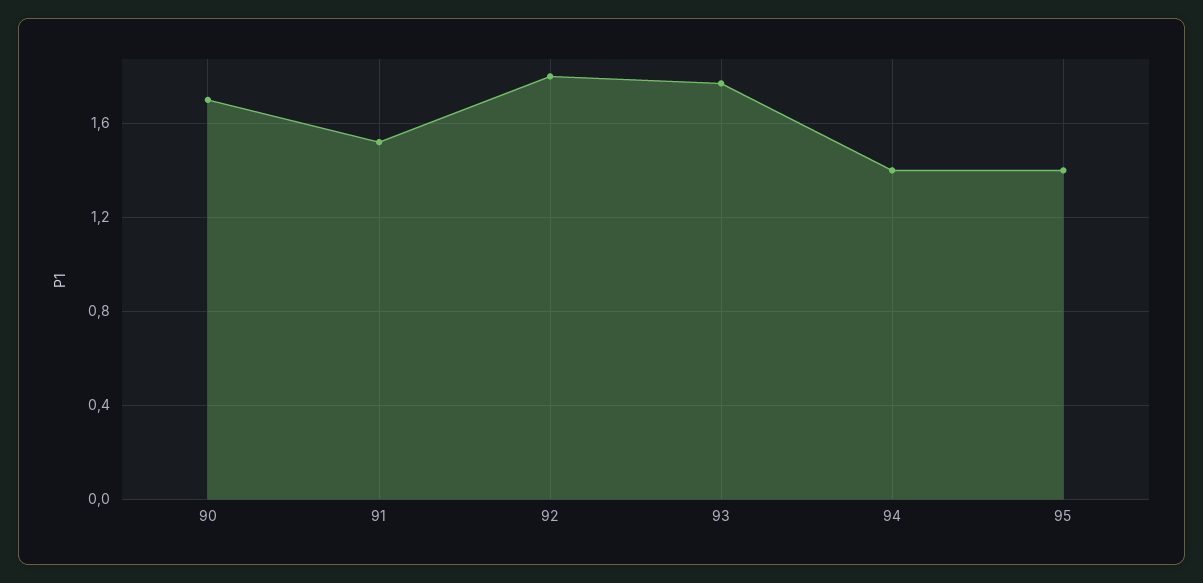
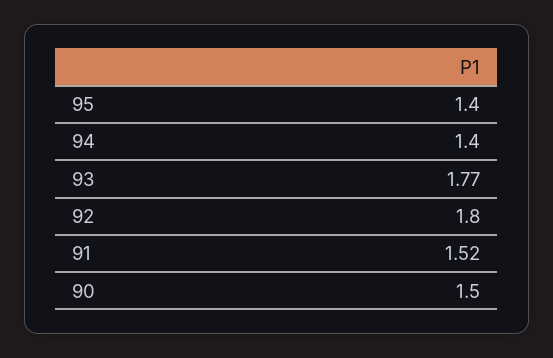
90: 1.7 -> 1.5

